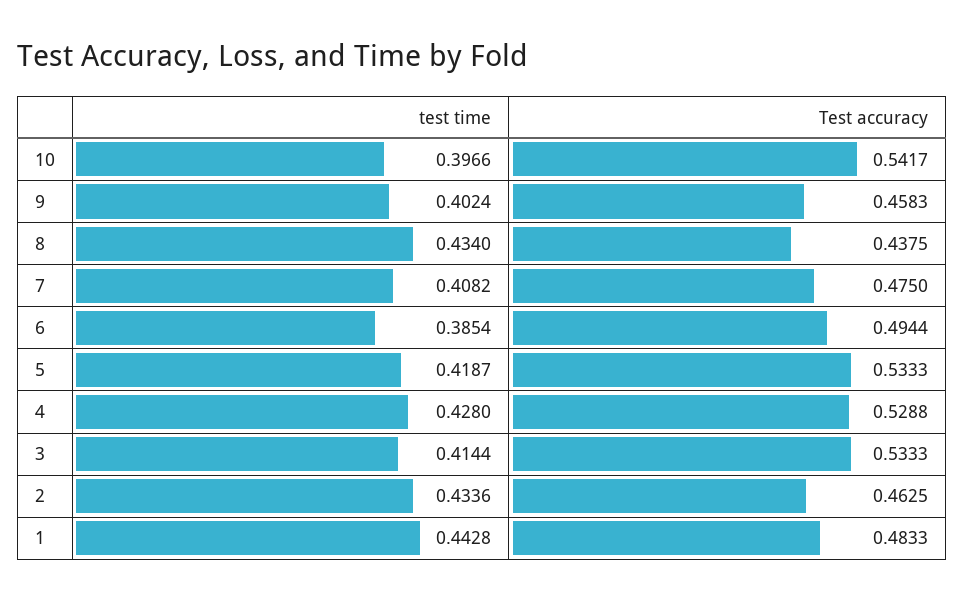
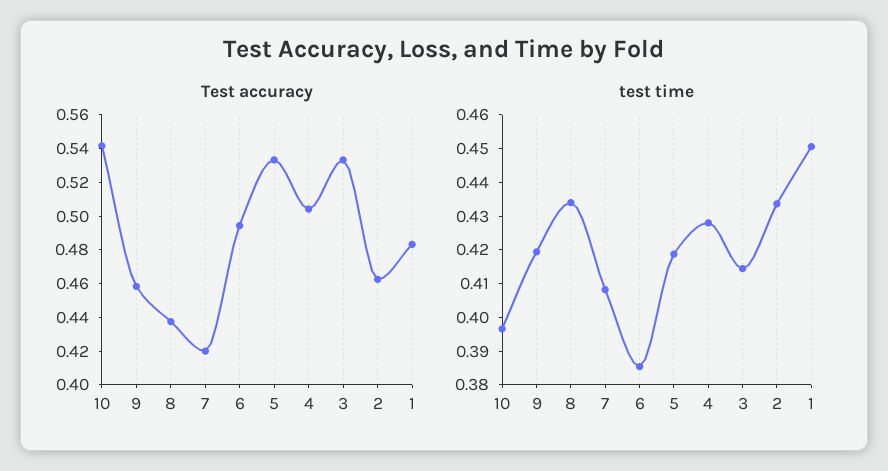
test time, 9: 0.4024 -> 0.42
Test accuracy, 7: 0.475 -> 0.42
Test accuracy, 4: 0.5288 -> 0.505
test time, 1: 0.4428 -> 0.45

